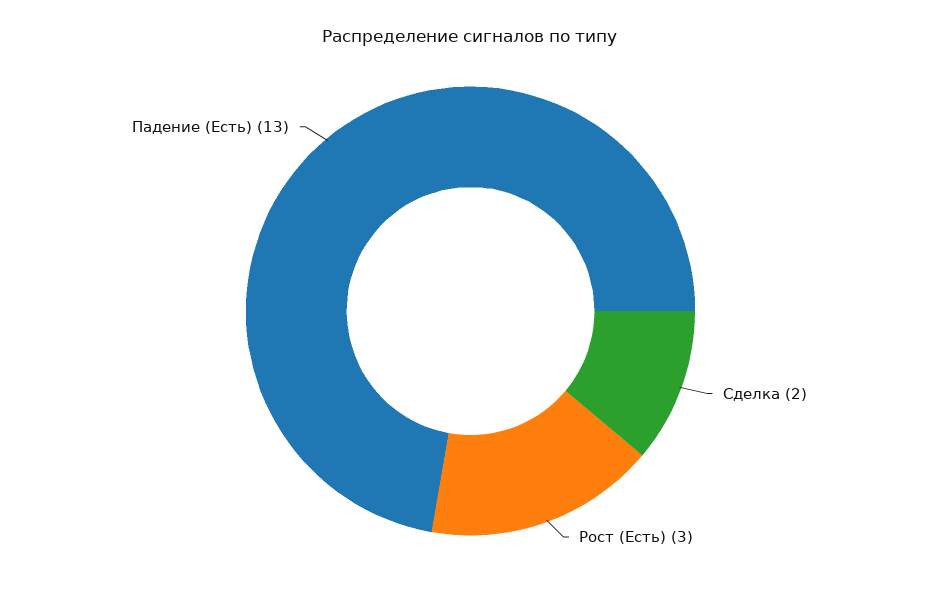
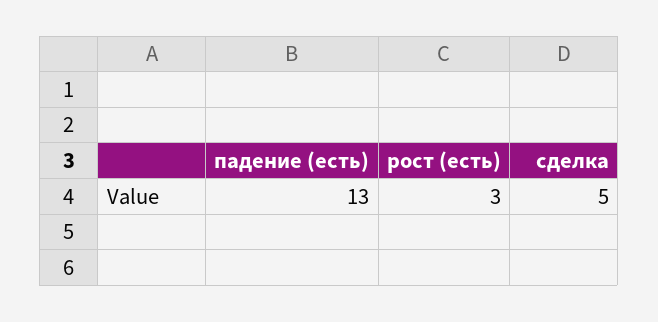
Сделка: 2 -> 5

